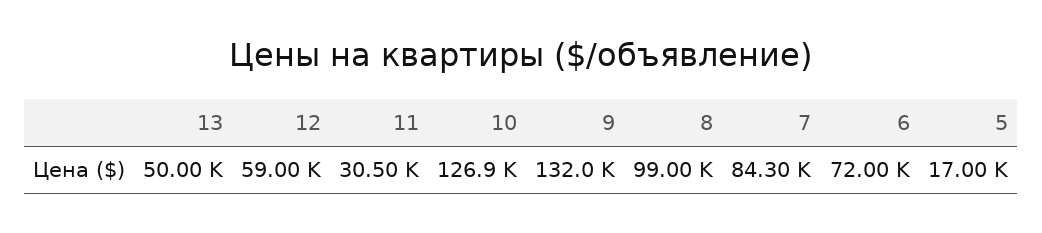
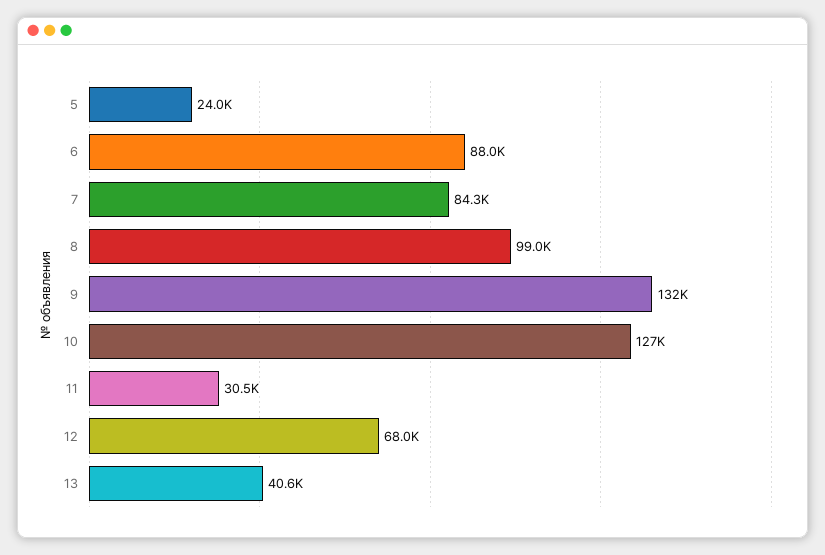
13: 50000 -> 40600
12: 59000 -> 68000
6: 72000 -> 88000
5: 17000 -> 24000

